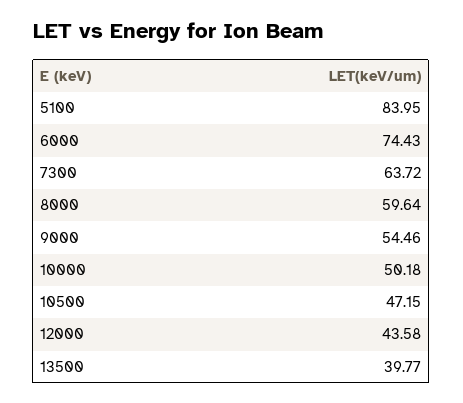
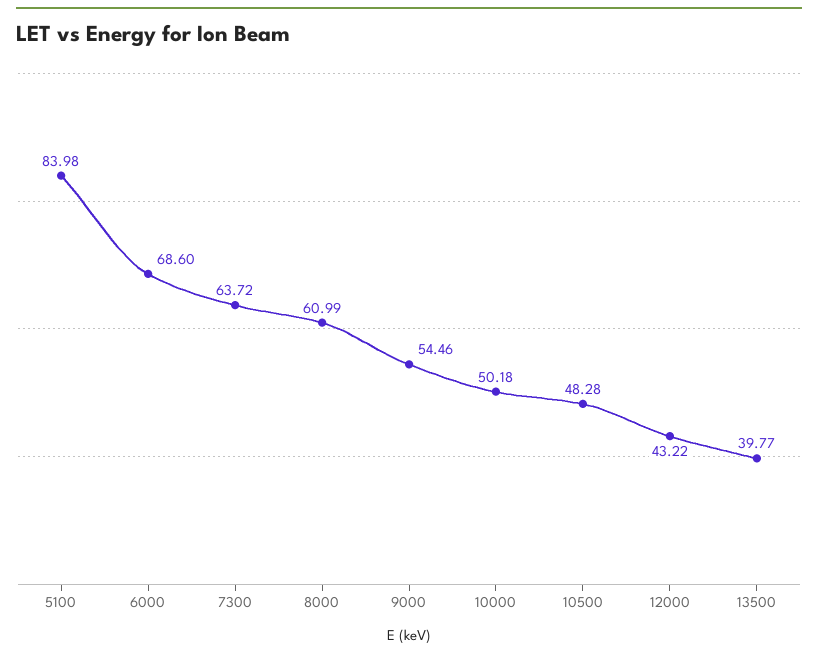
5100: 83.95 -> 83.98
6000: 74.43 -> 68.6
8000: 59.64 -> 60.99
10500: 47.15 -> 48.28
12000: 43.58 -> 43.22

